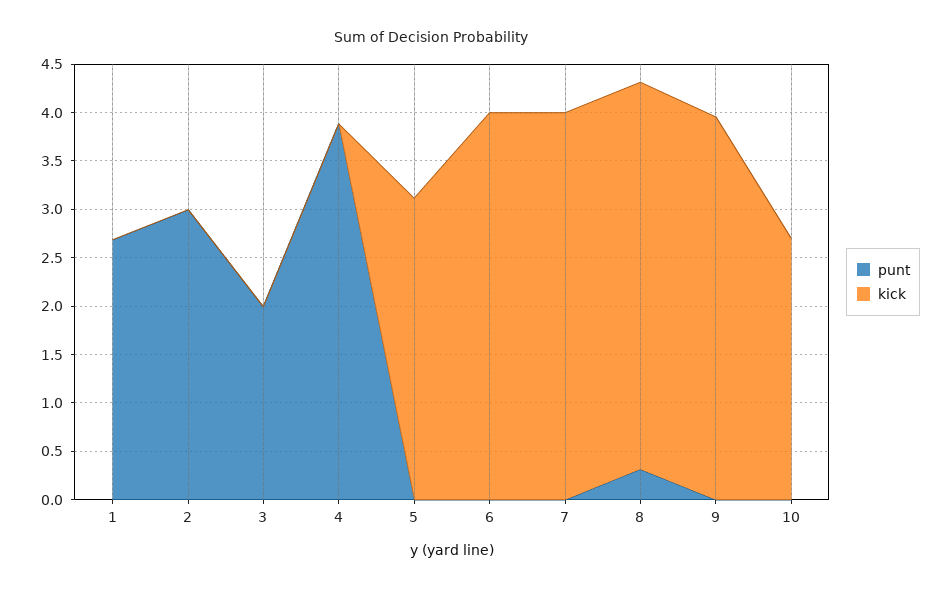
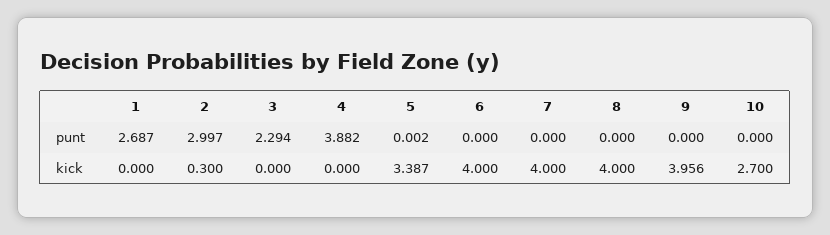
kick, 2: 0 -> 0.3
punt, 3: 2 -> 2.294
kick, 5: 3.1 -> 3.387
punt, 8: 0.3 -> 0

